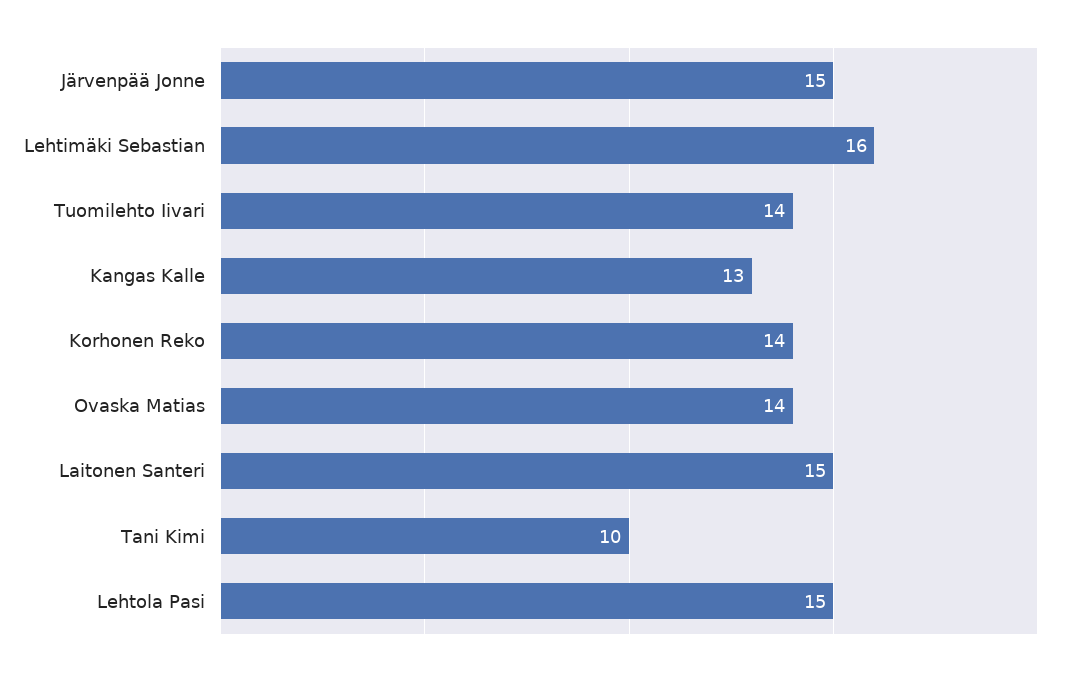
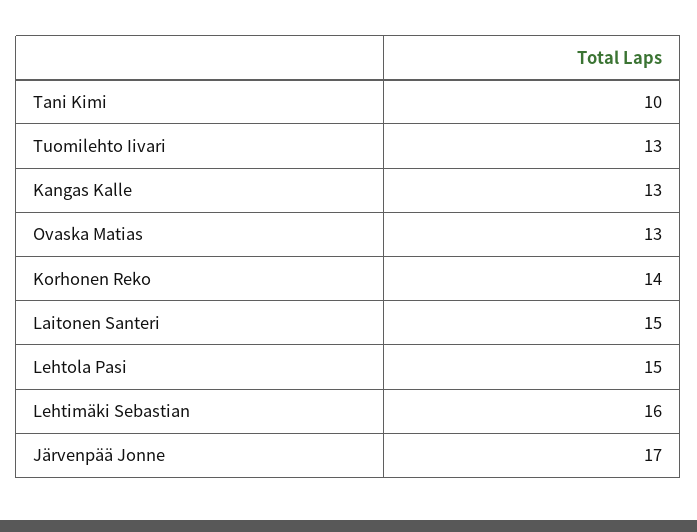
Järvenpää Jonne: 15 -> 17
Tuomilehto Iivari: 14 -> 13
Ovaska Matias: 14 -> 13

